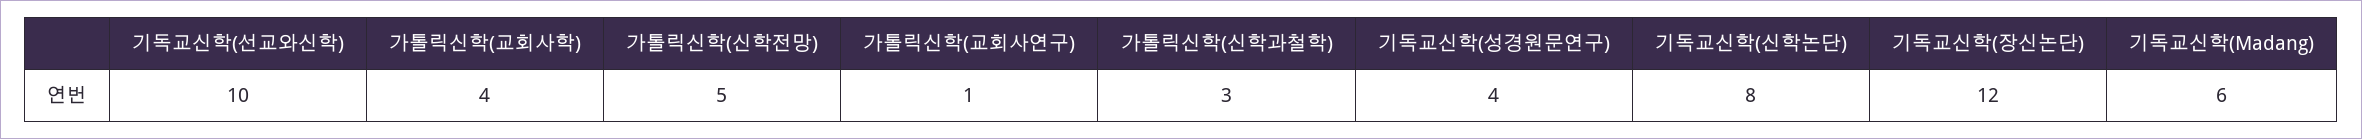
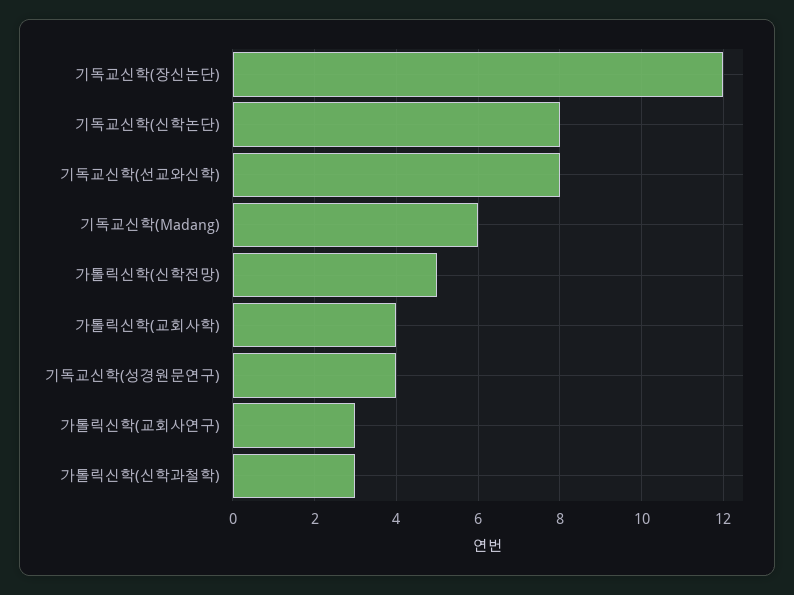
기독교신학(선교와신학): 10 -> 8
가톨릭신학(교회사연구): 1 -> 3

